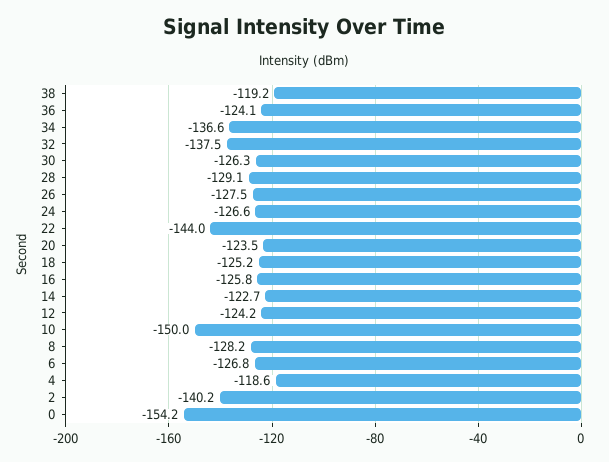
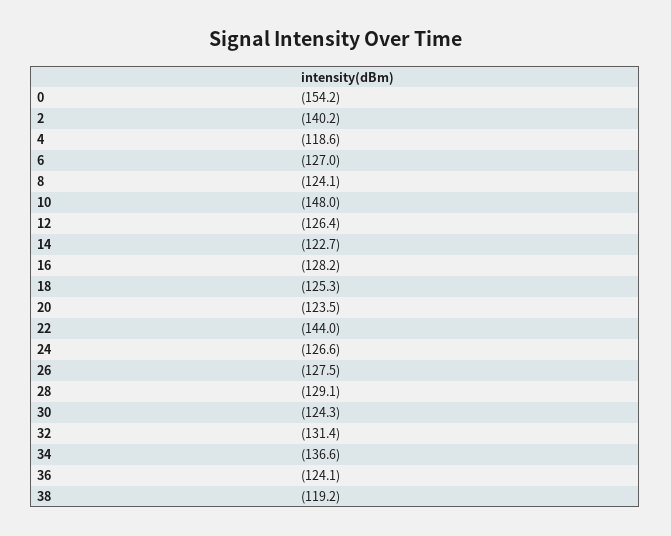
32: -137.5 -> -131.4
30: -126.3 -> -124.3
18: -125.2 -> -125.3
16: -125.8 -> -128.2
12: -124.2 -> -126.4
10: -150 -> -148
8: -128.2 -> -124.1
6: -126.8 -> -127

